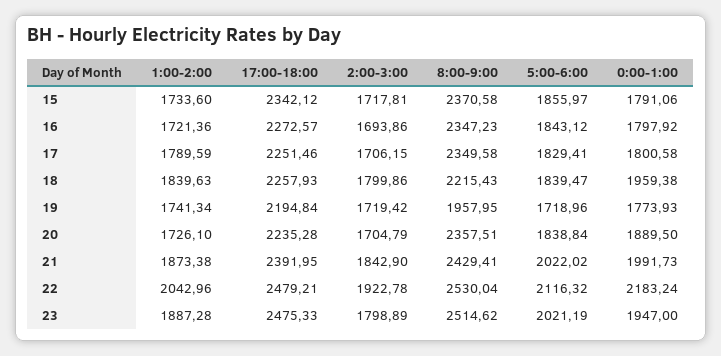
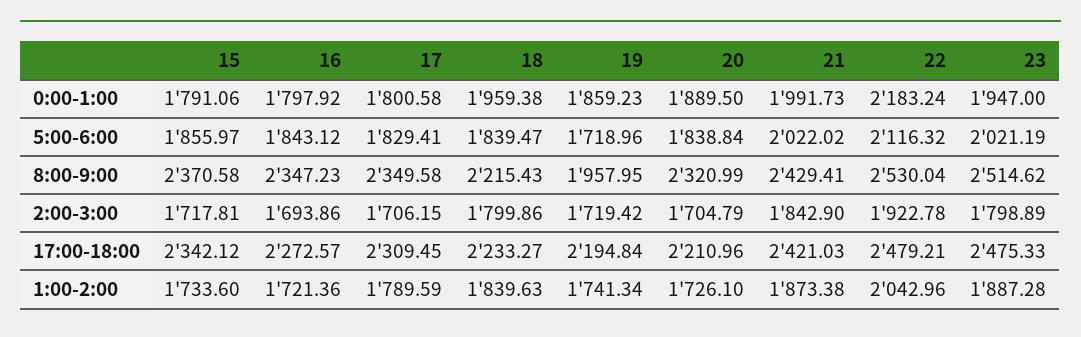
17:00-18:00, 17: 2251.46 -> 2309.45
17:00-18:00, 18: 2257.93 -> 2233.27
0:00-1:00, 19: 1773.93 -> 1859.23
17:00-18:00, 20: 2235.28 -> 2210.96
8:00-9:00, 20: 2357.51 -> 2320.99
17:00-18:00, 21: 2391.95 -> 2421.03

